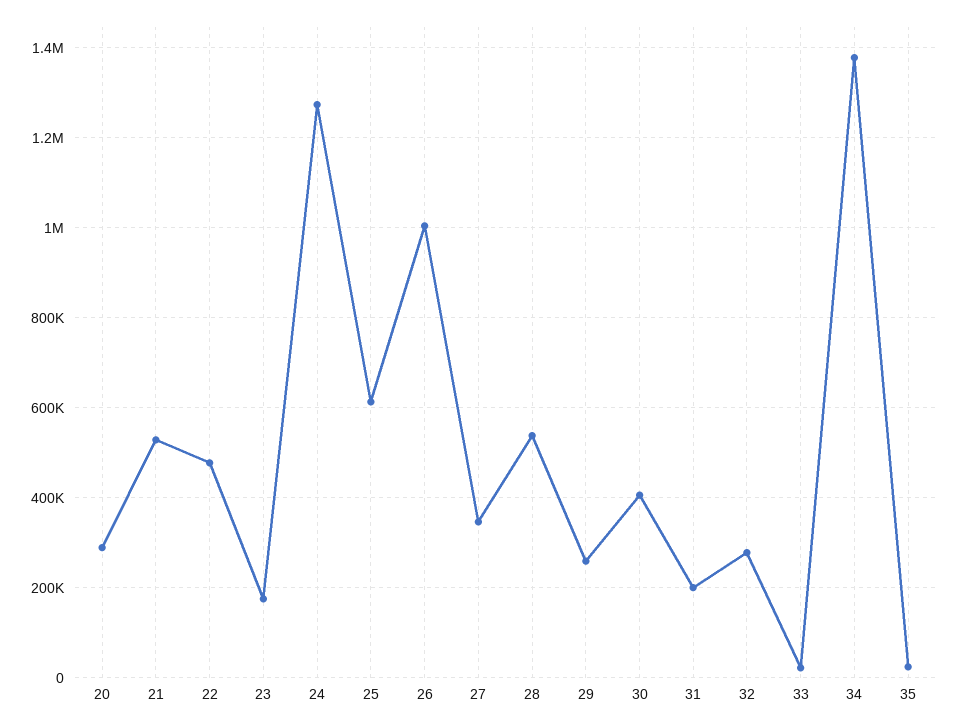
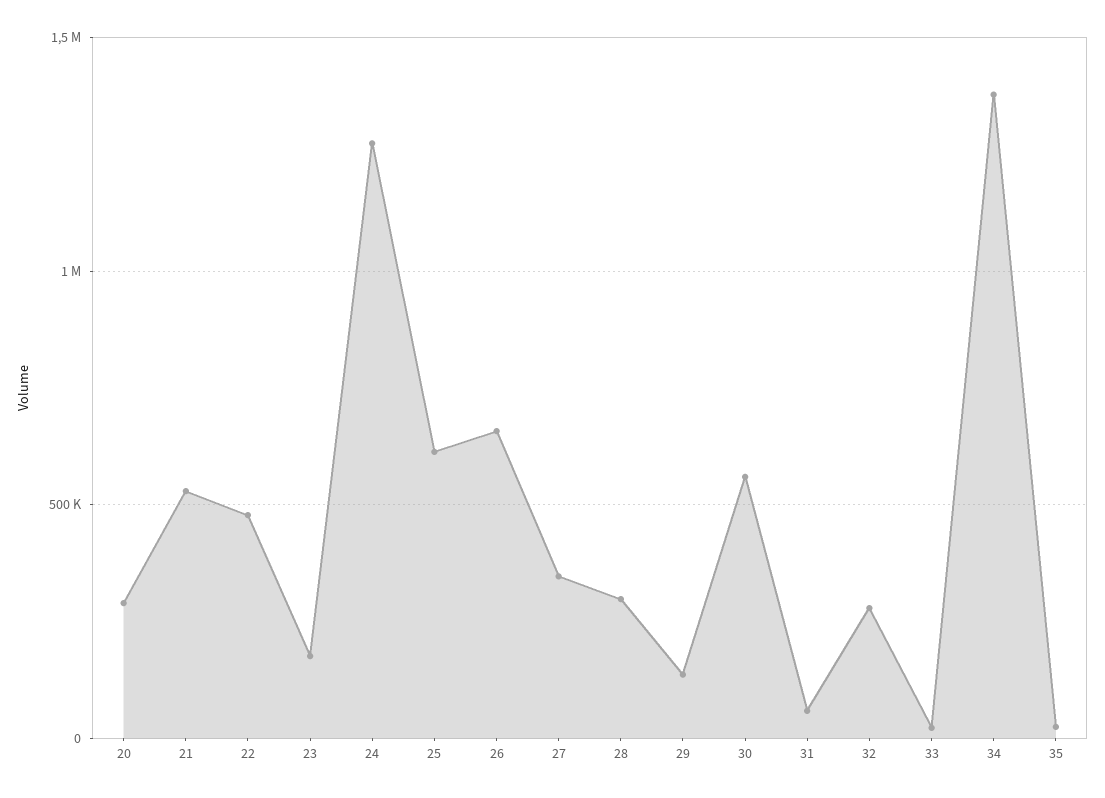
26: 1000000 -> 650000
28: 540000 -> 300000
29: 260000 -> 150000
30: 400000 -> 550000
31: 200000 -> 50000

